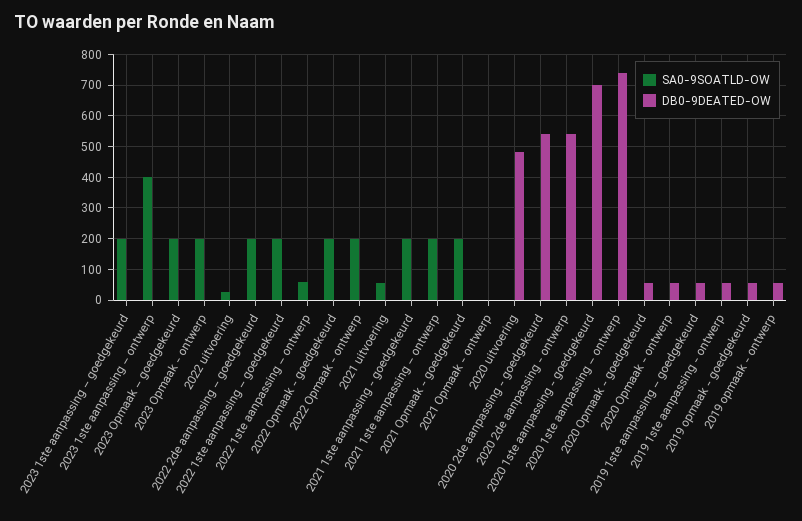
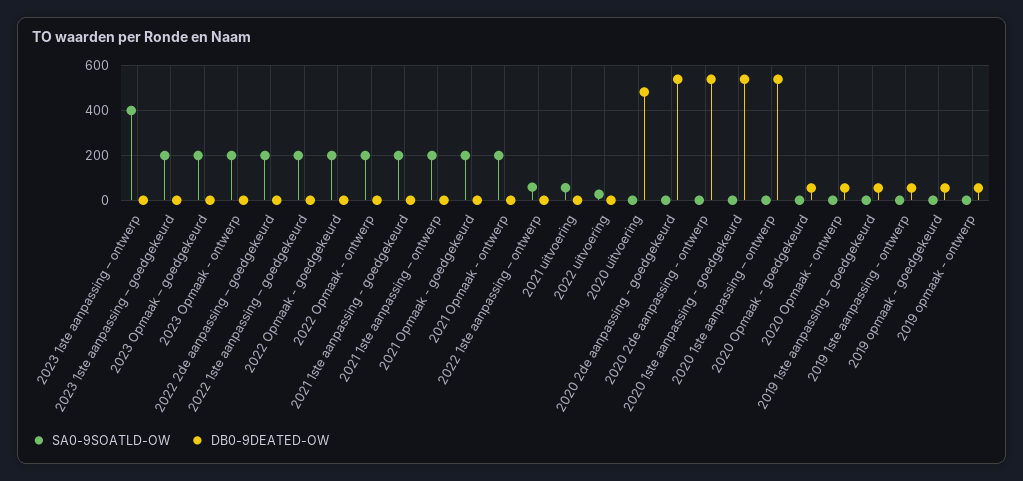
SA0-9SOATLD-OW, 2021 Opmaak - ontwerp: 0 -> 200
DB0-9DEATED-OW, 2020 1ste aanpassing - goedgekeurd: 700 -> 550
DB0-9DEATED-OW, 2020 1ste aanpassing – ontwerp: 740 -> 550

